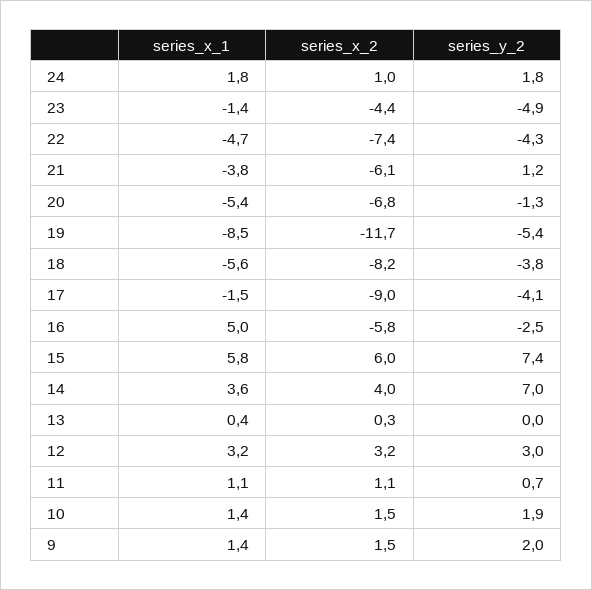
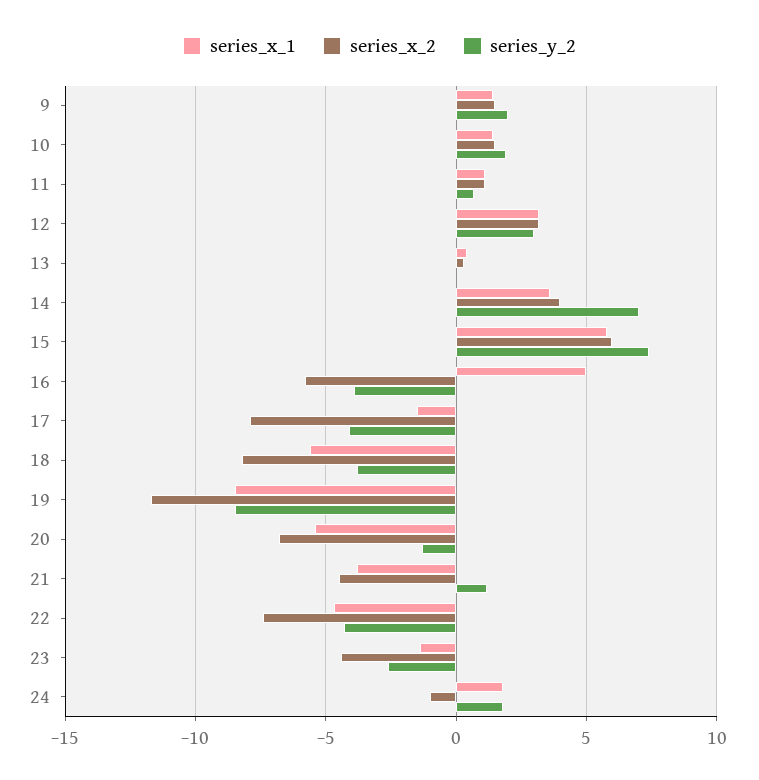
series_x_2, 24: 1 -> -1
series_y_2, 23: -4.9 -> -2.5
series_x_2, 21: -6.1 -> -4.5
series_y_2, 19: -5.4 -> -8.5
series_x_2, 17: -9 -> -8
series_y_2, 16: -2.5 -> -4

